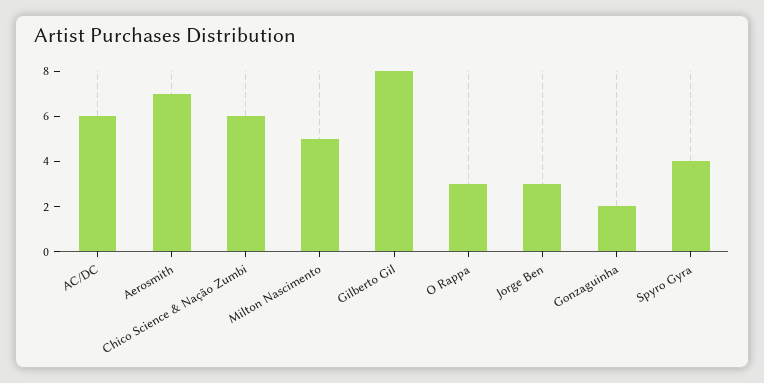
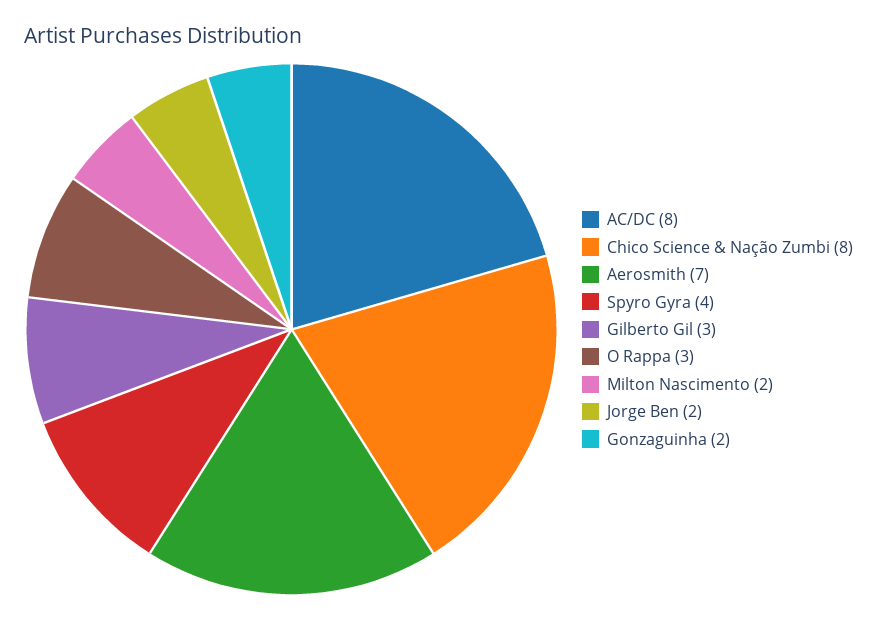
AC/DC: 6 -> 8
Chico Science & Nação Zumbi: 6 -> 8
Milton Nascimento: 5 -> 2
Gilberto Gil: 8 -> 3
Jorge Ben: 3 -> 2

